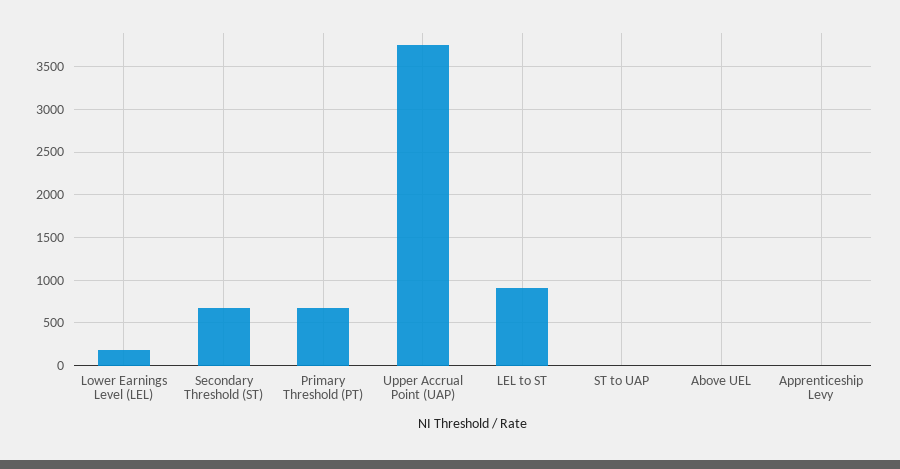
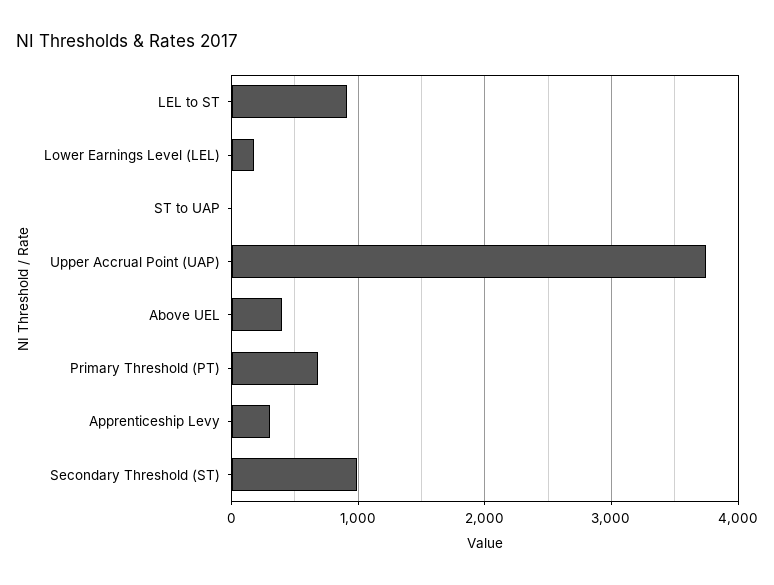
Secondary Threshold (ST): 700 -> 1000
Above UEL: 0 -> 400
Apprenticeship Levy: 0 -> 300

